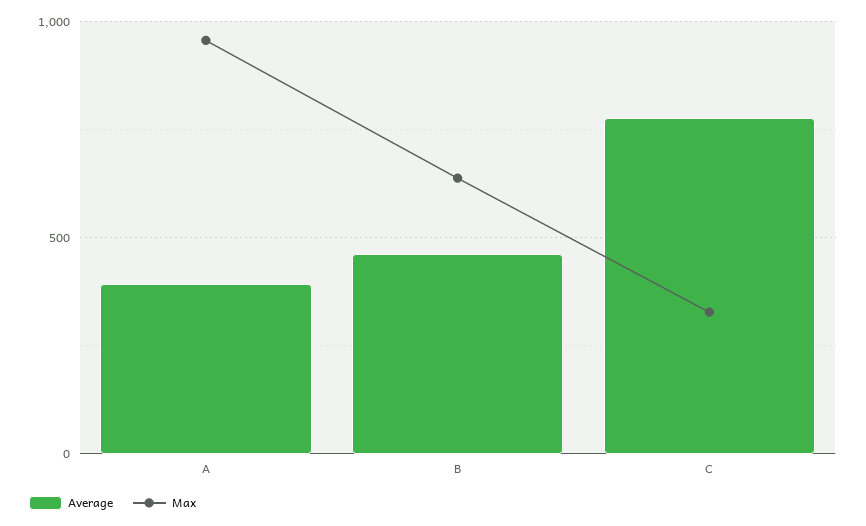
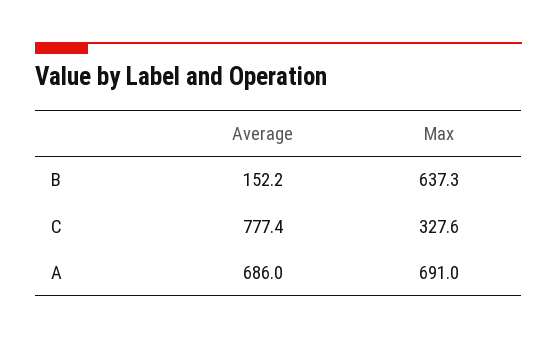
Average, A: 400 -> 686
Max, A: 950 -> 691
Average, B: 450 -> 152.2

